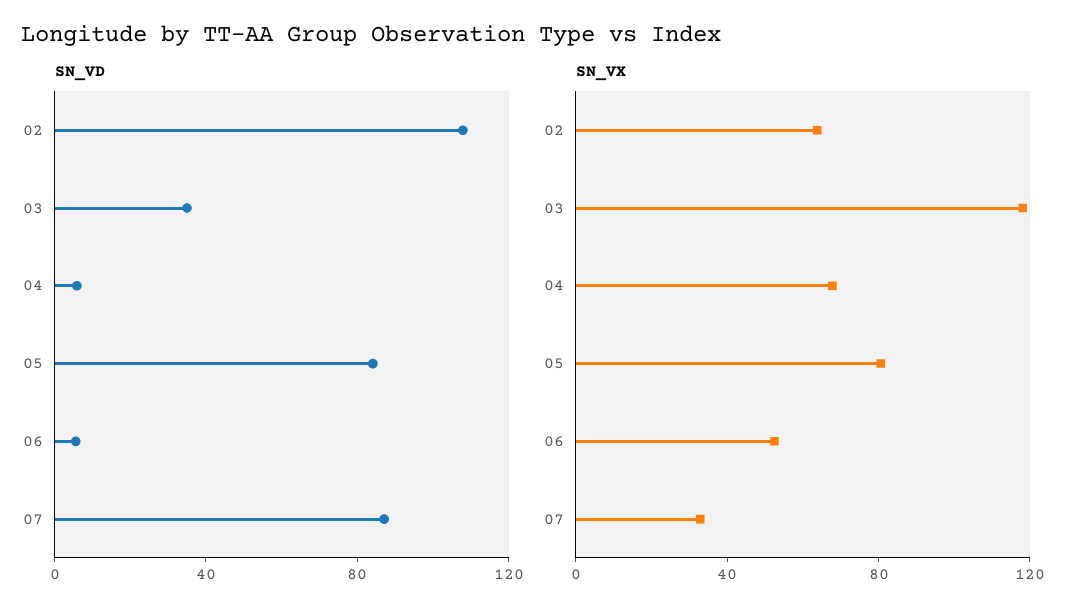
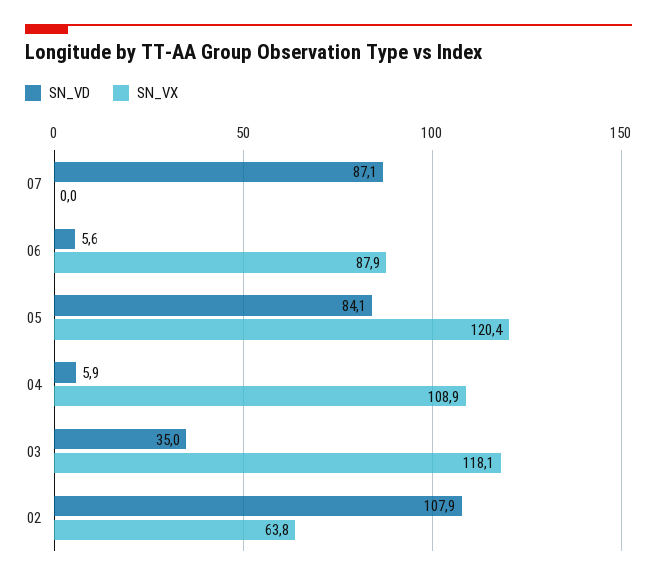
SN_VX, 04: 70 -> 108.9
SN_VX, 05: 80 -> 120.4
SN_VX, 06: 50 -> 87.9
SN_VX, 07: 30 -> 0

